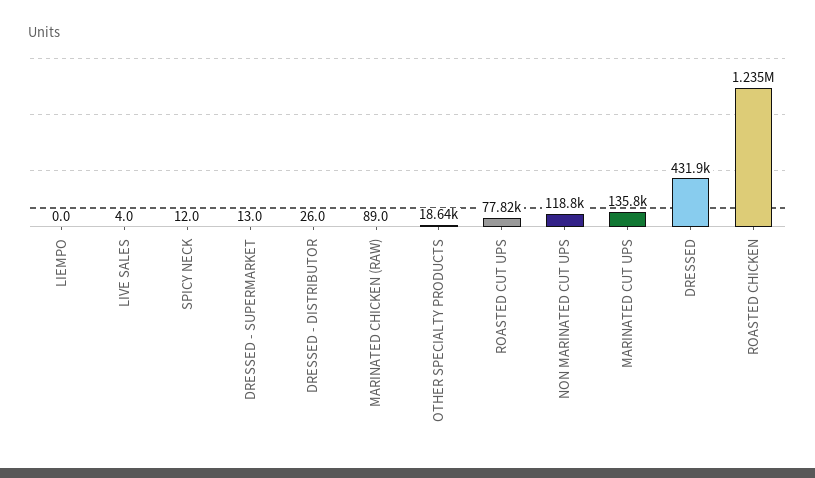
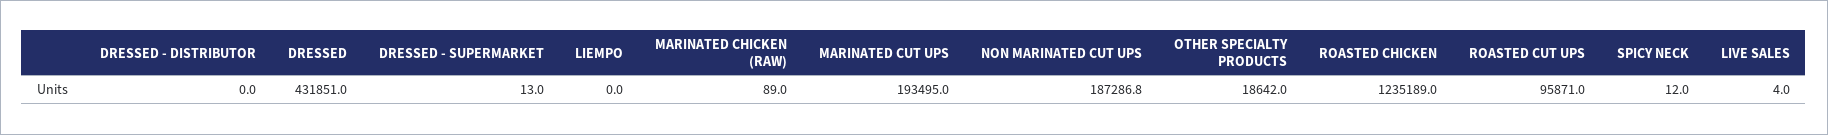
DRESSED - DISTRIBUTOR: 26 -> 0
ROASTED CUT UPS: 77820 -> 95871
NON MARINATED CUT UPS: 118800 -> 187286.8
MARINATED CUT UPS: 135800 -> 193495

